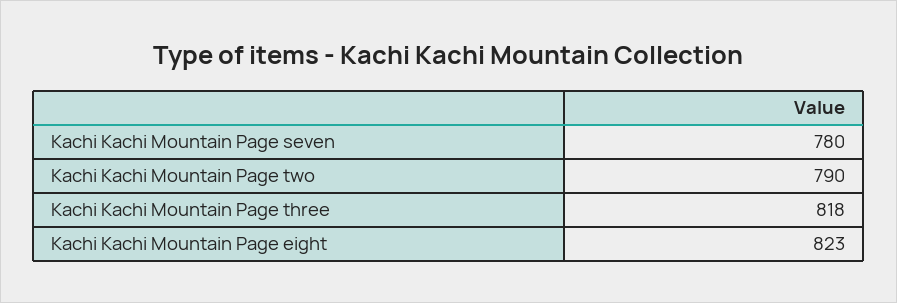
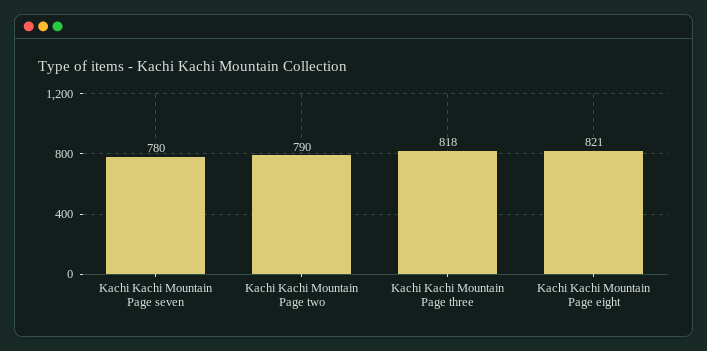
Kachi Kachi Mountain Page eight: 823 -> 821

